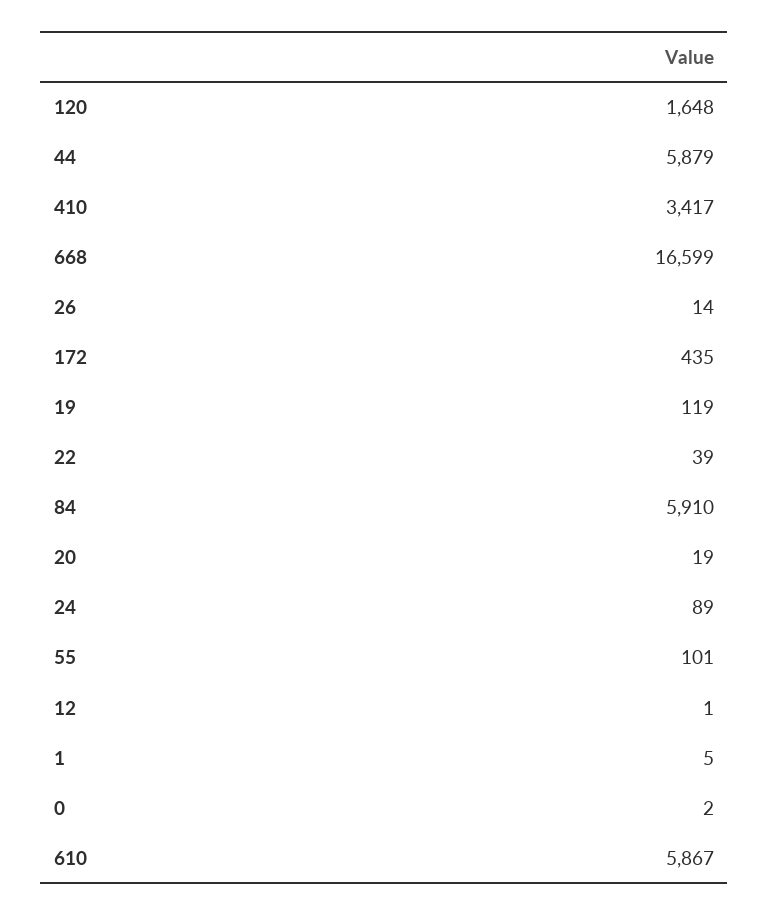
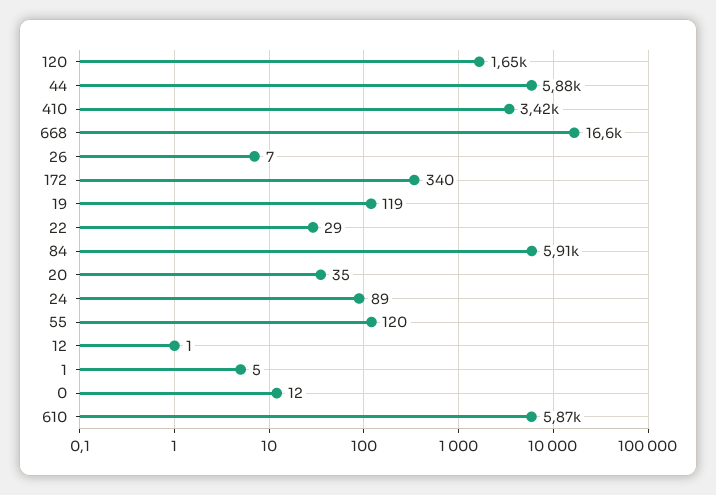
26: 14 -> 7
172: 435 -> 340
22: 39 -> 29
20: 19 -> 35
55: 101 -> 120
0: 2 -> 12

